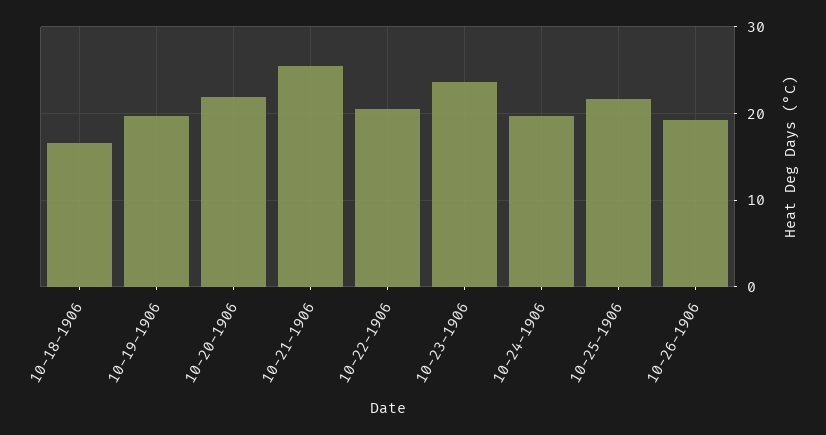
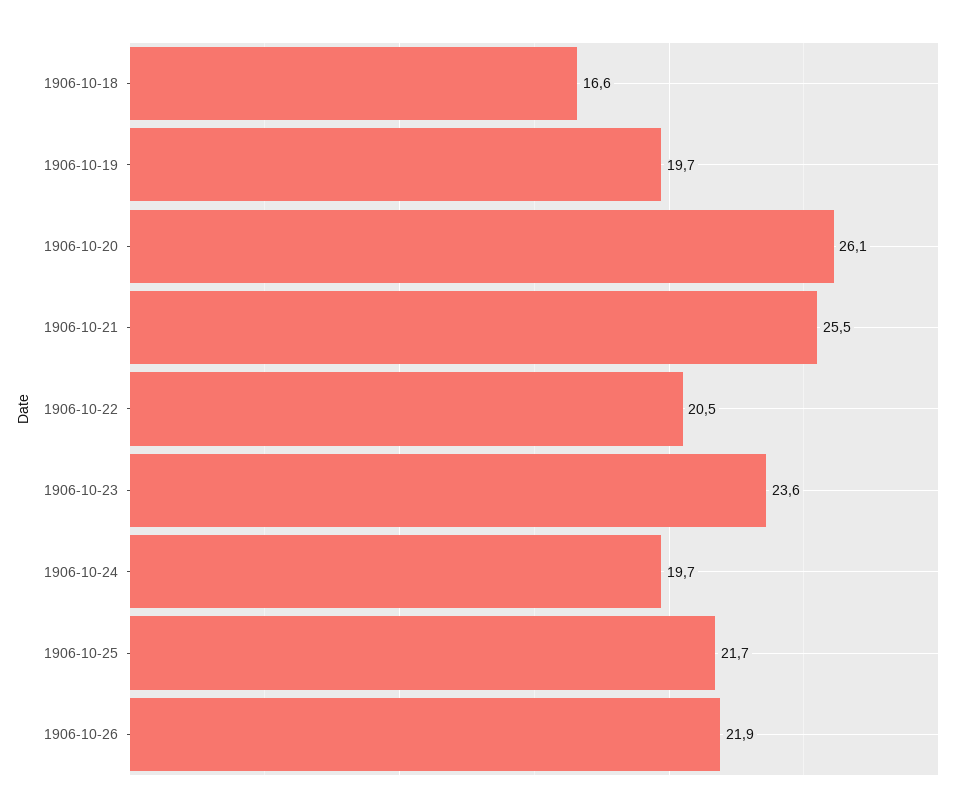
10-20-1906: 22 -> 26.1
10-26-1906: 19 -> 21.9

